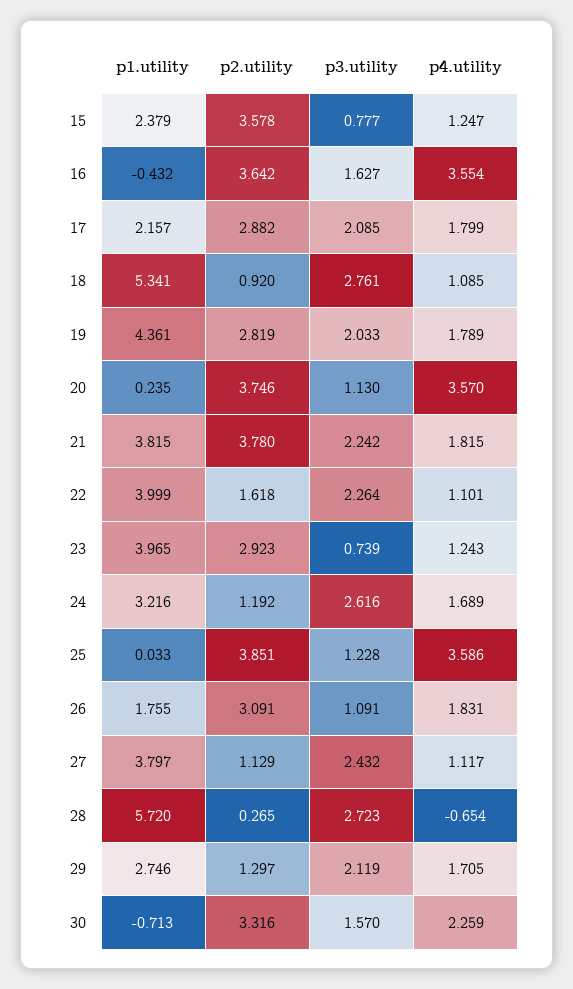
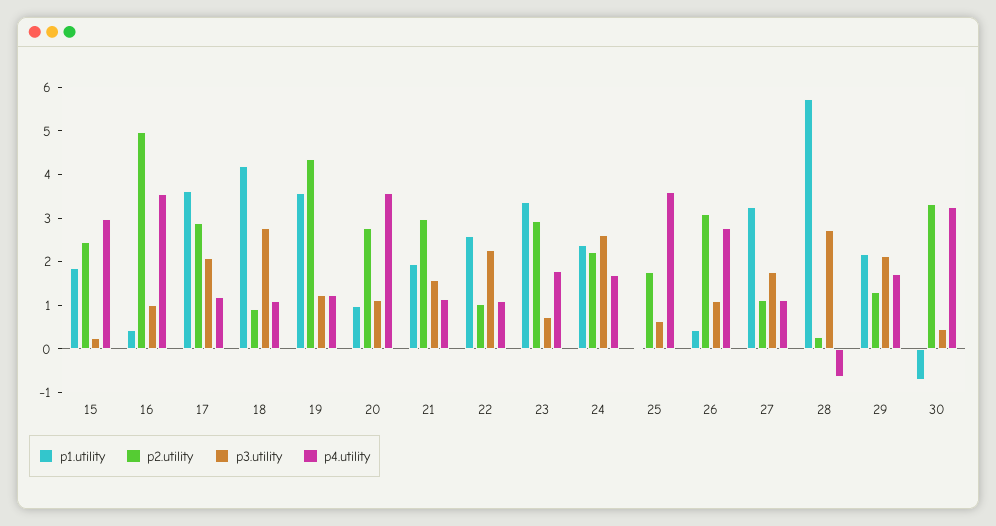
p1.utility, 15: 2.379 -> 1.8
p2.utility, 15: 3.578 -> 2.4
p3.utility, 15: 0.777 -> 0.2
p4.utility, 15: 1.247 -> 3
p1.utility, 16: -0.432 -> 0.4
p2.utility, 16: 3.642 -> 5
p3.utility, 16: 1.627 -> 1
p1.utility, 17: 2.157 -> 3.6
p4.utility, 17: 1.799 -> 1.2
p1.utility, 18: 5.341 -> 4.2
p1.utility, 19: 4.361 -> 3.6
p2.utility, 19: 2.819 -> 4.4
p3.utility, 19: 2.033 -> 1.2
p4.utility, 19: 1.789 -> 1.2
p1.utility, 20: 0.235 -> 1
p2.utility, 20: 3.746 -> 2.8
p1.utility, 21: 3.815 -> 2
p2.utility, 21: 3.78 -> 3
p3.utility, 21: 2.242 -> 1.6
p4.utility, 21: 1.815 -> 1.2
p1.utility, 22: 3.999 -> 2.6
p2.utility, 22: 1.618 -> 1
p1.utility, 23: 3.965 -> 3.4
p4.utility, 23: 1.243 -> 1.8
p1.utility, 24: 3.216 -> 2.4
p2.utility, 24: 1.192 -> 2.2
p2.utility, 25: 3.851 -> 1.8
p3.utility, 25: 1.228 -> 0.6
p1.utility, 26: 1.755 -> 0.4
p4.utility, 26: 1.831 -> 2.8
p1.utility, 27: 3.797 -> 3.2
p3.utility, 27: 2.432 -> 1.8
p1.utility, 29: 2.746 -> 2.2
p3.utility, 30: 1.57 -> 0.4
p4.utility, 30: 2.259 -> 3.2

